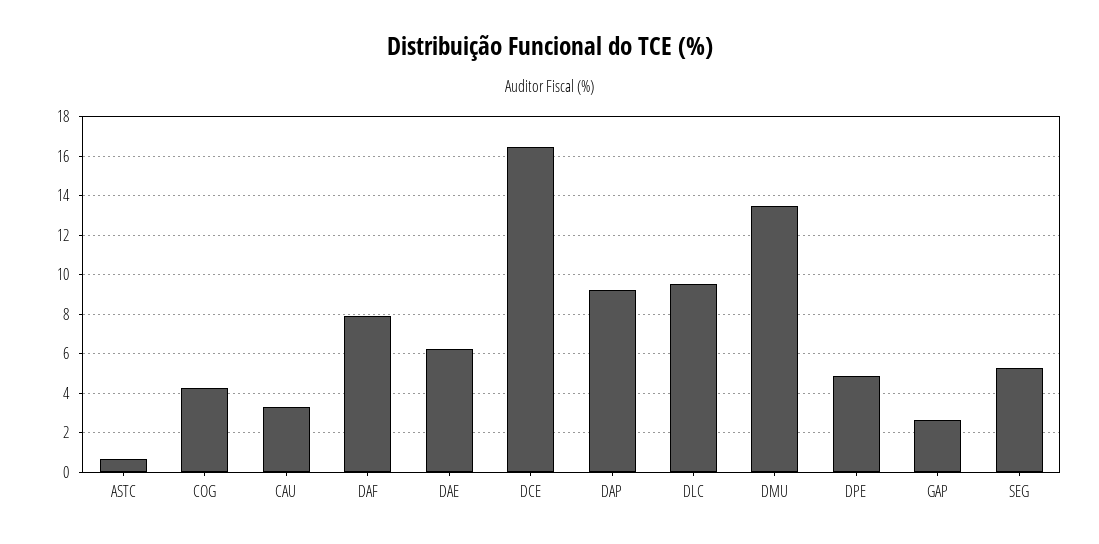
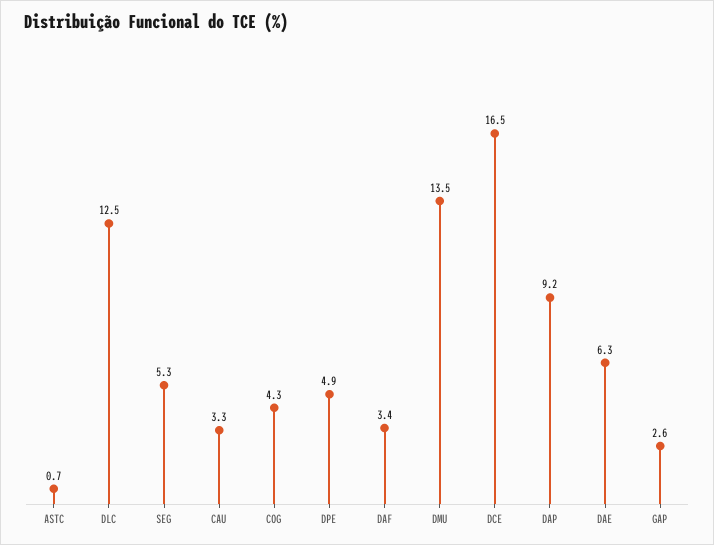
DAF: 8 -> 3.4
DLC: 9.5 -> 12.5

